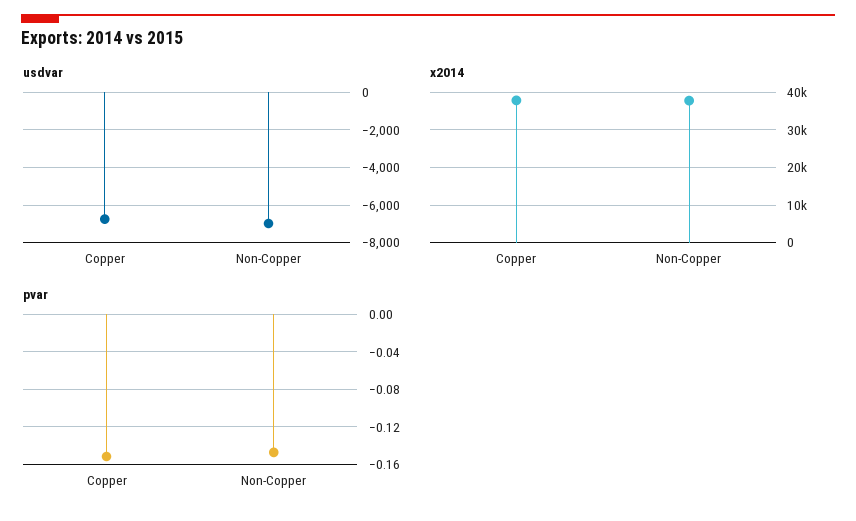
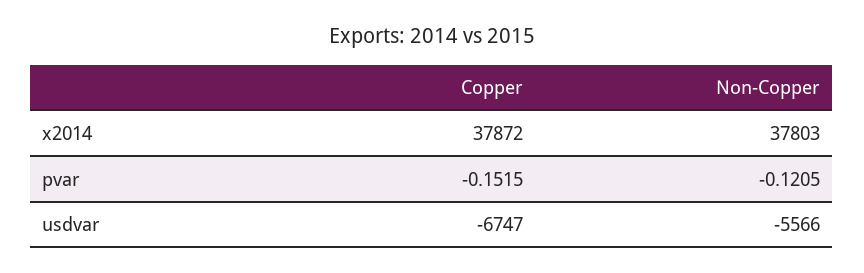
usdvar, Non-Copper: -7000 -> -5566
pvar, Non-Copper: -0.15 -> -0.1205

